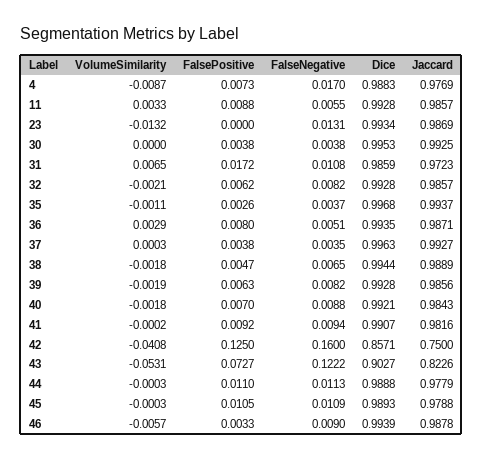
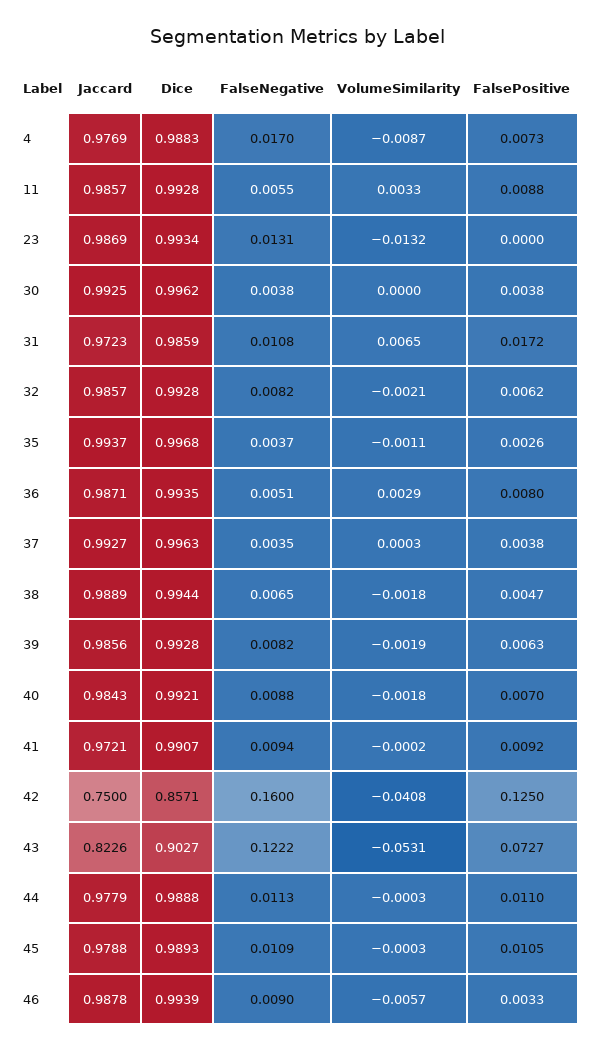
Dice, 30: 0.9953 -> 0.9962
Jaccard, 41: 0.9816 -> 0.9721

